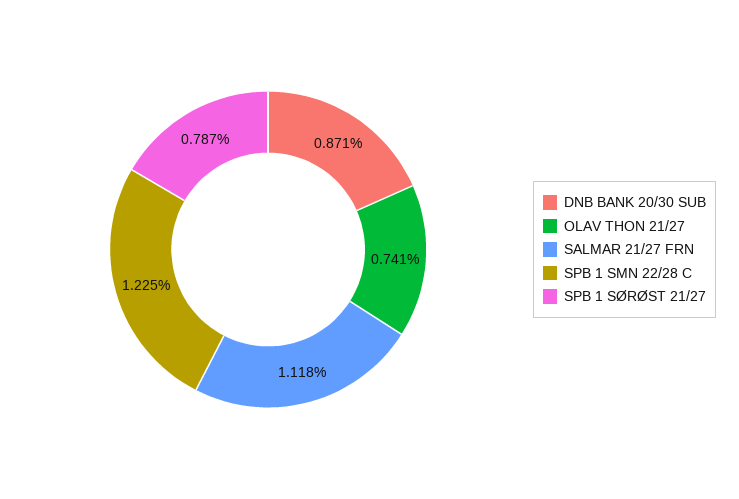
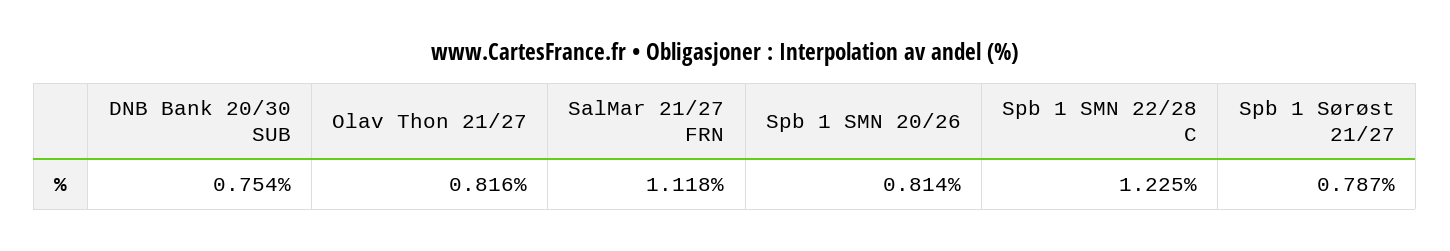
DNB BANK 20/30 SUB: 0.871 -> 0.754
OLAV THON 21/27: 0.741 -> 0.816
Spb 1 SMN 20/26: none -> 0.814

